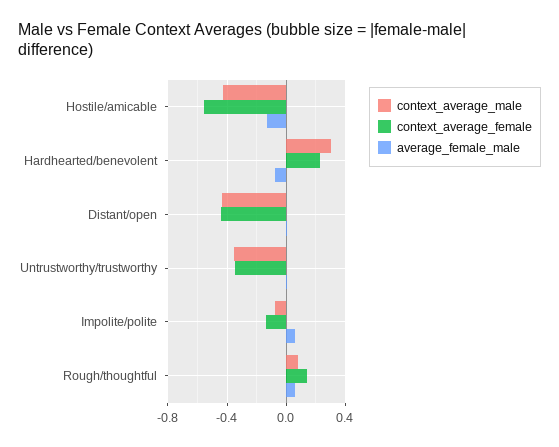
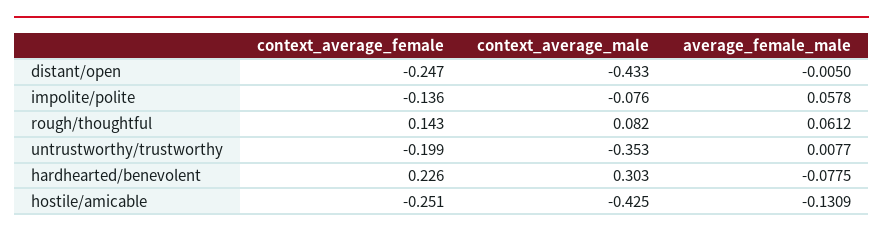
context_average_female, Hostile/amicable: -0.55 -> -0.251
context_average_female, Distant/open: -0.45 -> -0.247
context_average_female, Untrustworthy/trustworthy: -0.35 -> -0.199

